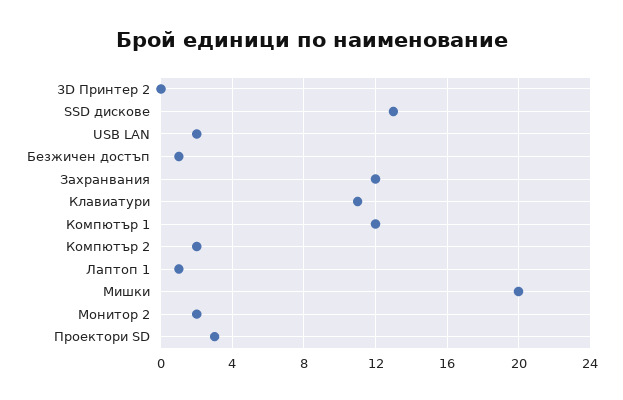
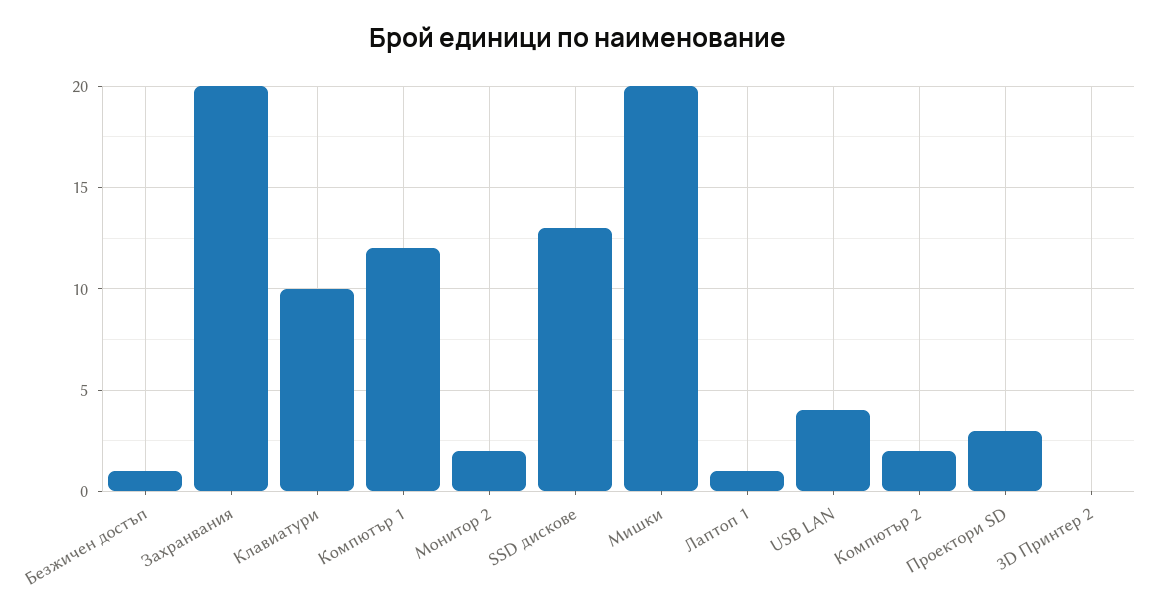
USB LAN: 2 -> 4
Захранвания: 12 -> 20
Клавиатури: 11 -> 10

